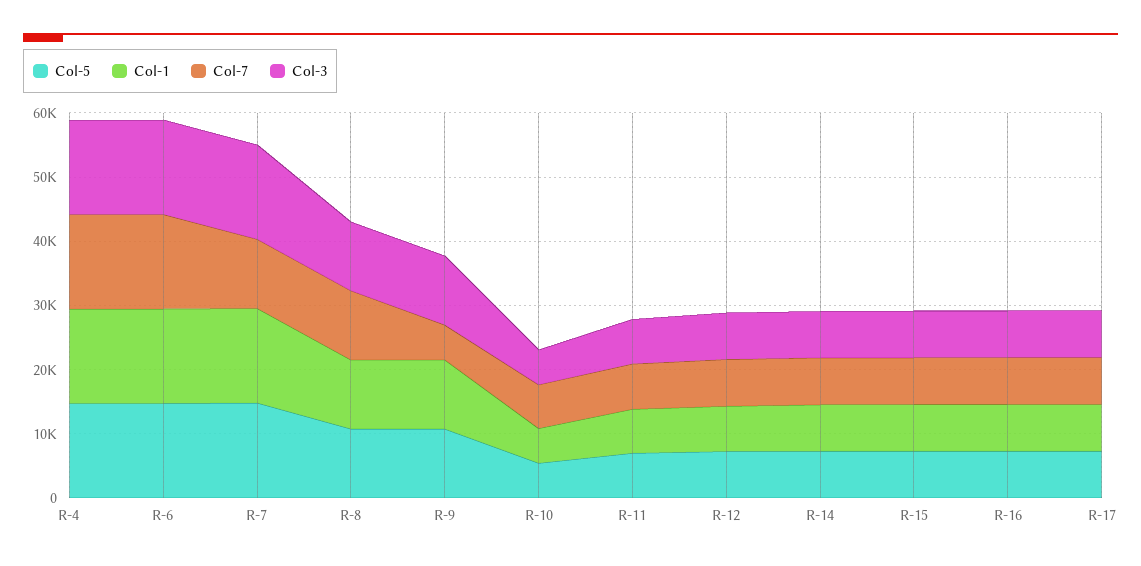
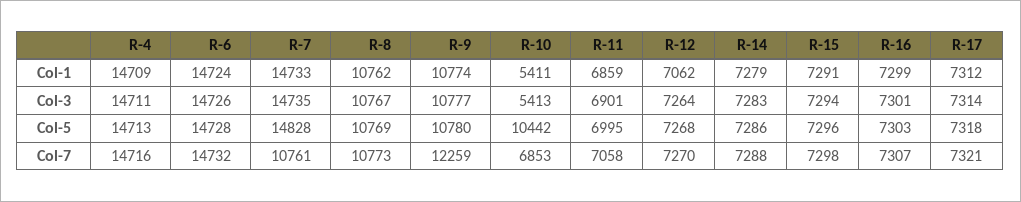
Col-7, R-9: 6000 -> 12259
Col-5, R-10: 6000 -> 10442

